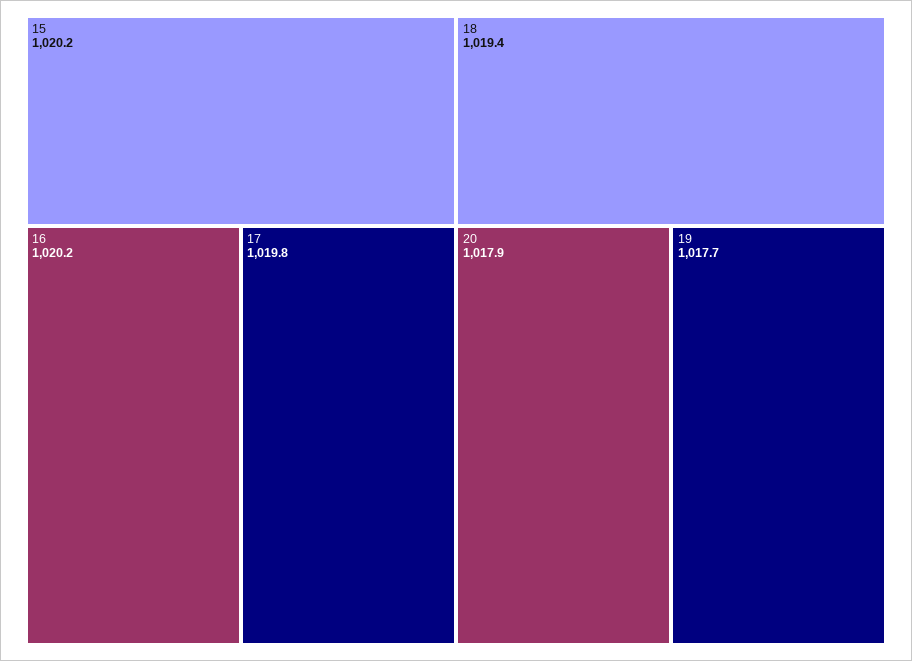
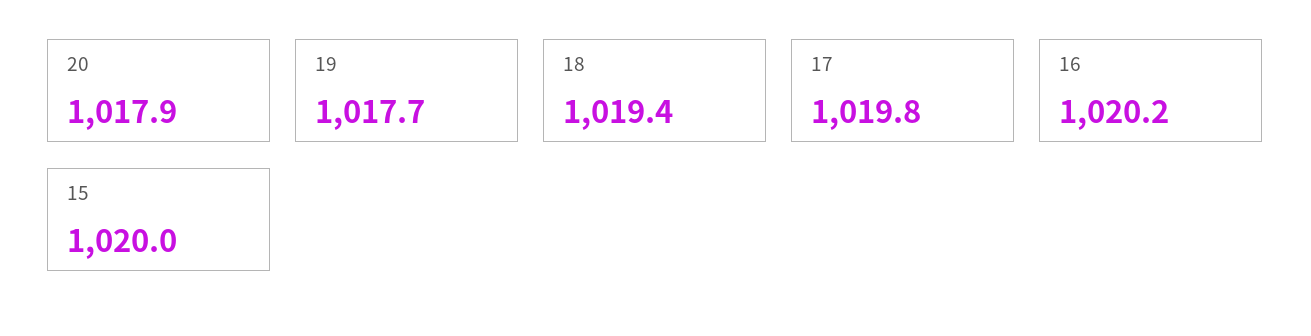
15: 1020.2 -> 1020

